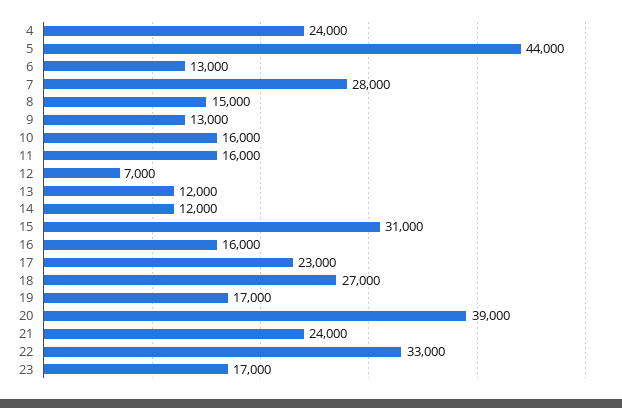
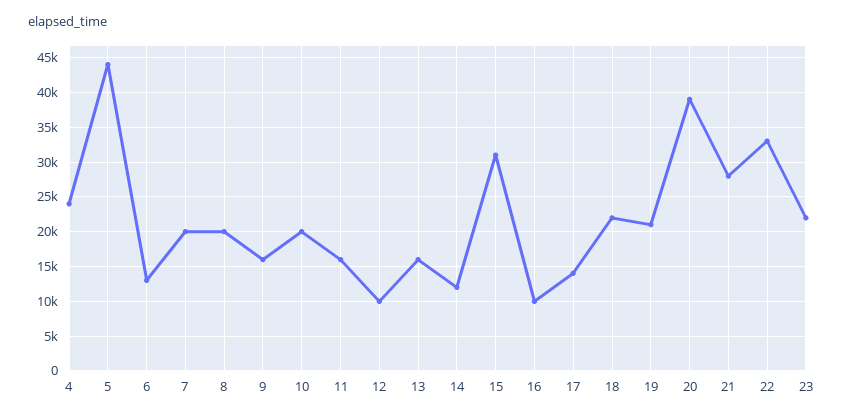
7: 28000 -> 20000
8: 15000 -> 20000
9: 13000 -> 16000
10: 16000 -> 20000
12: 7000 -> 10000
13: 12000 -> 16000
16: 16000 -> 10000
17: 23000 -> 14000
18: 27000 -> 22000
19: 17000 -> 21000
21: 24000 -> 28000
23: 17000 -> 22000

